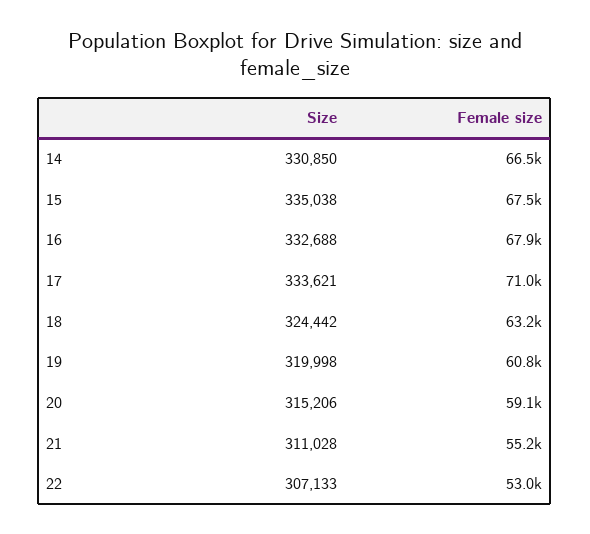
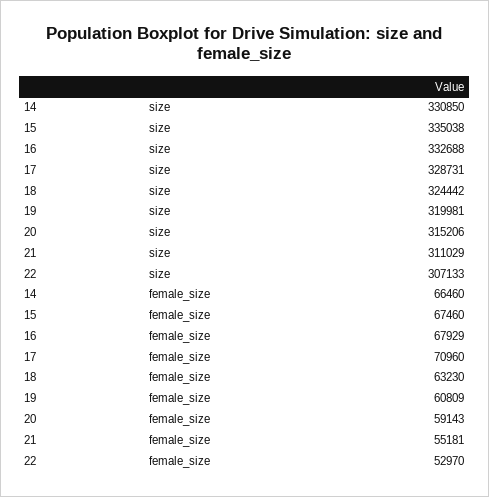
Size, 17: 333621 -> 328731
Size, 19: 319998 -> 319981
Size, 21: 311028 -> 311029

